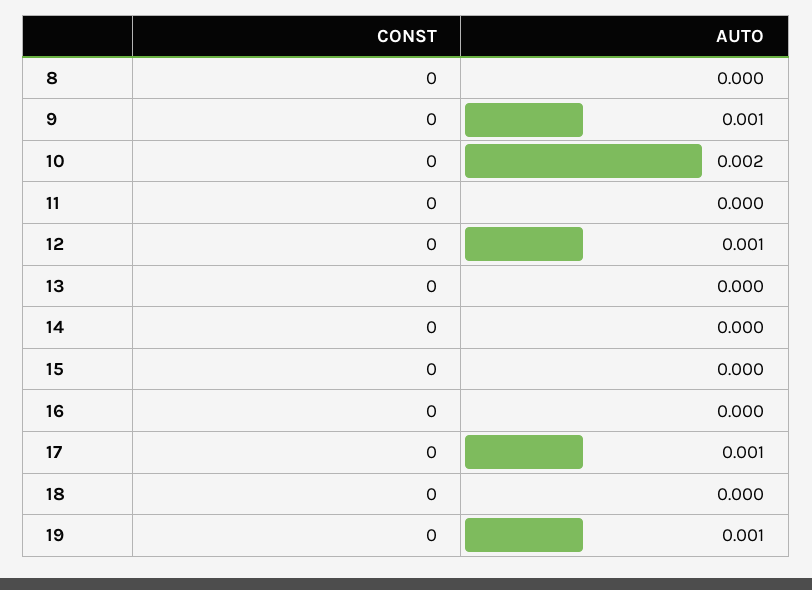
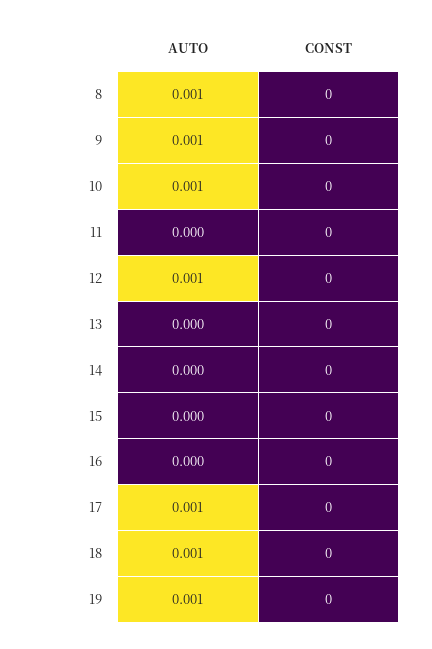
AUTO, 8: 0 -> 0.001
AUTO, 10: 0.002 -> 0.001
AUTO, 18: 0 -> 0.001

